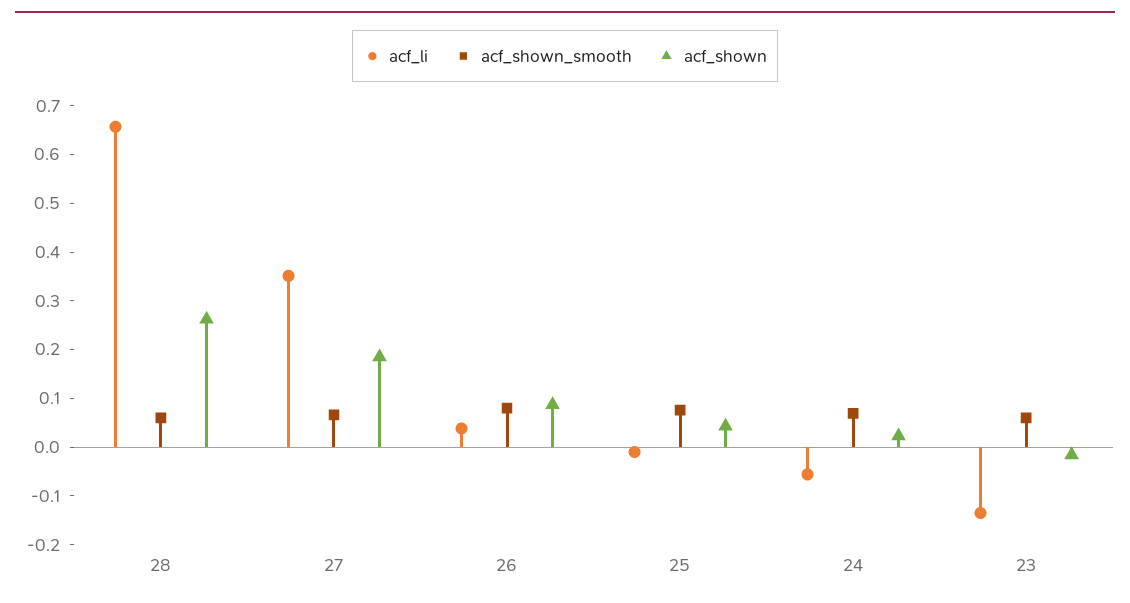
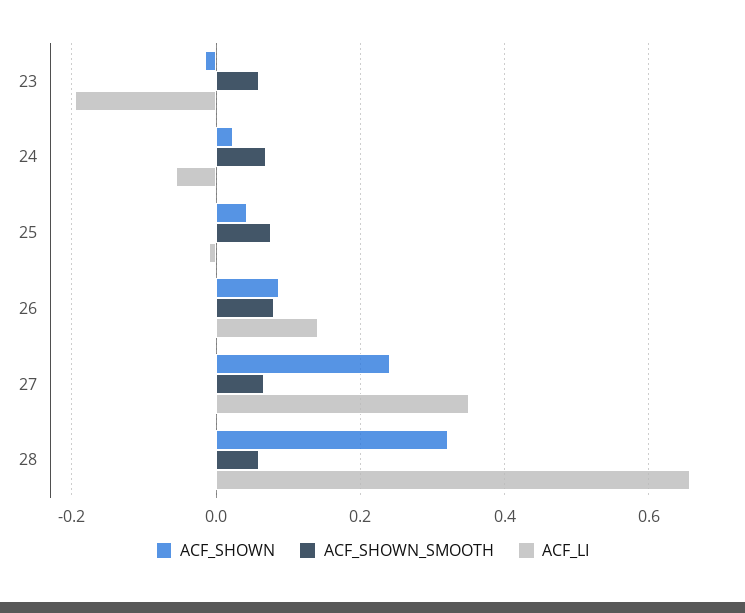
acf_shown, 28: 0.26 -> 0.32
acf_shown, 27: 0.18 -> 0.24
acf_li, 26: 0.04 -> 0.14
acf_li, 23: -0.14 -> -0.2

